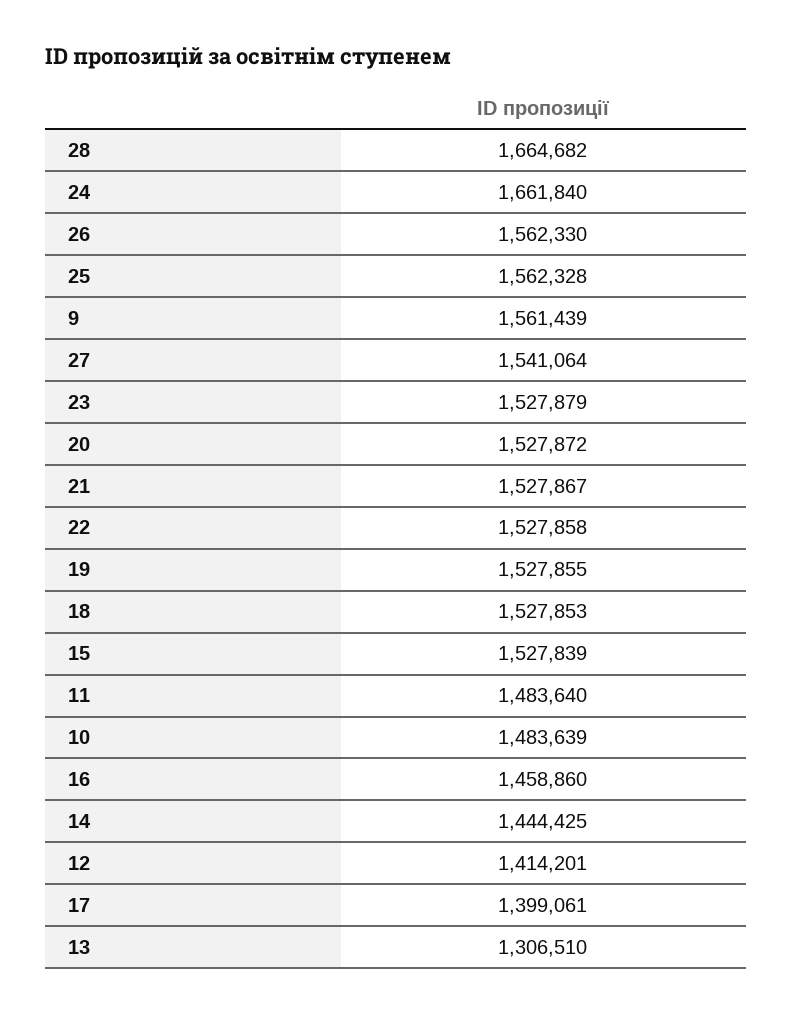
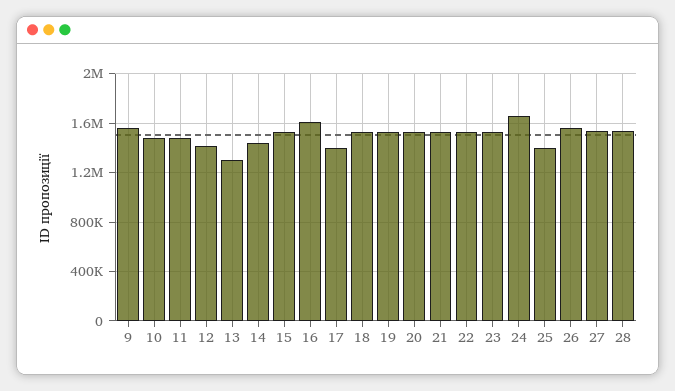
28: 1664682 -> 1550000
25: 1562328 -> 1400000
16: 1458860 -> 1600000

